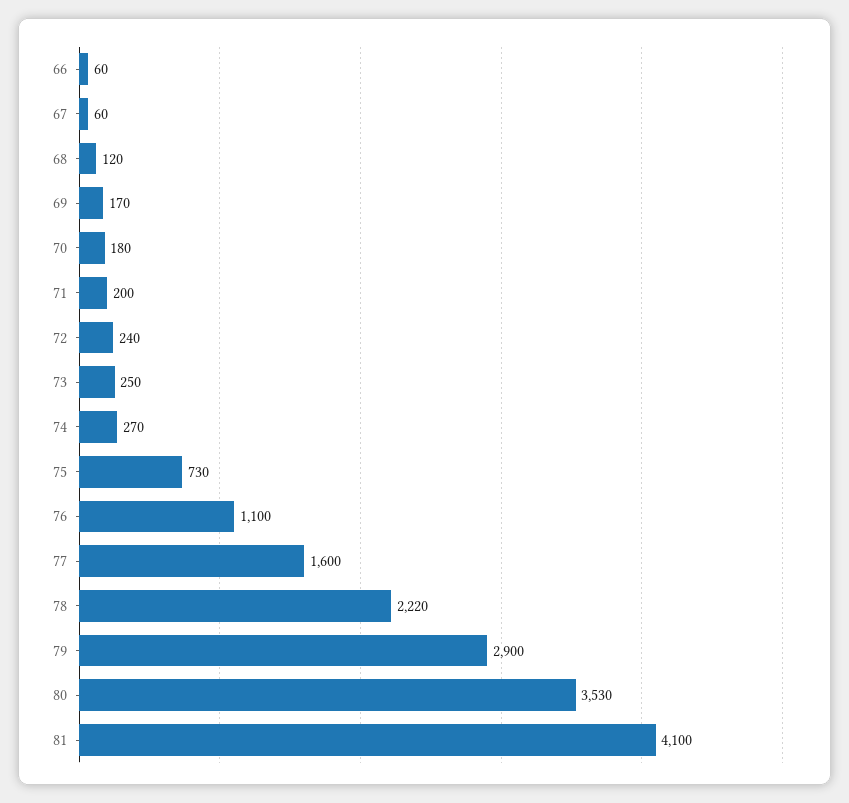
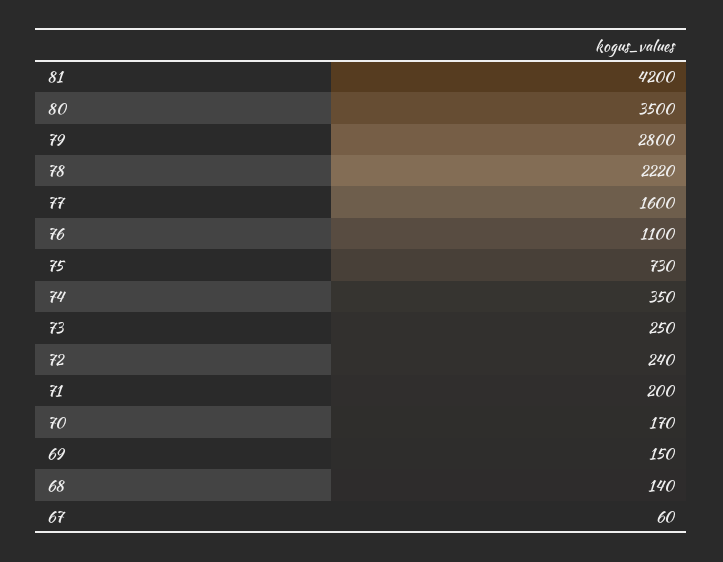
66: 60 -> none
68: 120 -> 140
69: 170 -> 150
70: 180 -> 170
74: 270 -> 350
79: 2900 -> 2800
80: 3530 -> 3500
81: 4100 -> 4200

